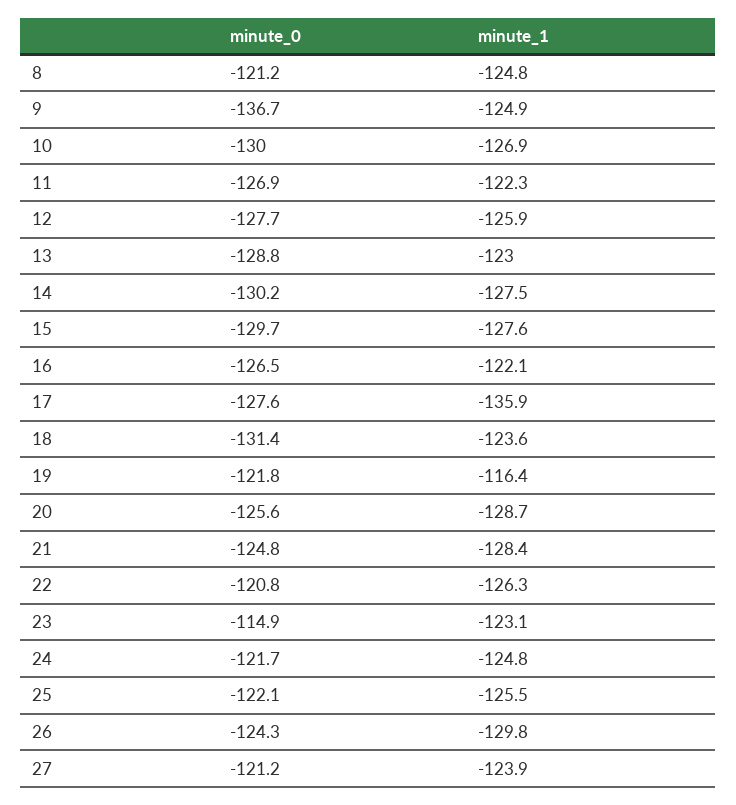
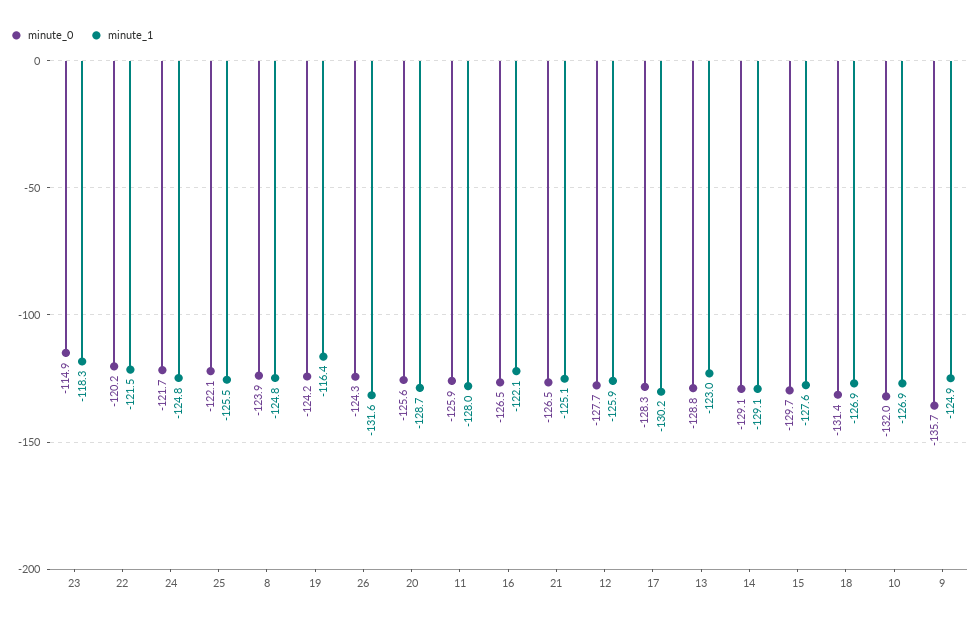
minute_0, 8: -121.2 -> -123.9
minute_0, 9: -136.7 -> -135.7
minute_0, 10: -130 -> -132
minute_0, 11: -126.9 -> -125.9
minute_1, 11: -122.3 -> -128
minute_0, 14: -130.2 -> -129.1
minute_1, 14: -127.5 -> -129.1
minute_0, 17: -127.6 -> -128.3
minute_1, 17: -135.9 -> -130.2
minute_1, 18: -123.6 -> -126.9
minute_0, 19: -121.8 -> -124.2
minute_0, 21: -124.8 -> -126.5
minute_1, 21: -128.4 -> -125.1
minute_0, 22: -120.8 -> -120.2
minute_1, 22: -126.3 -> -121.5
minute_1, 23: -123.1 -> -118.3
minute_1, 26: -129.8 -> -131.6
minute_0, 27: -121.2 -> none
minute_1, 27: -123.9 -> none

